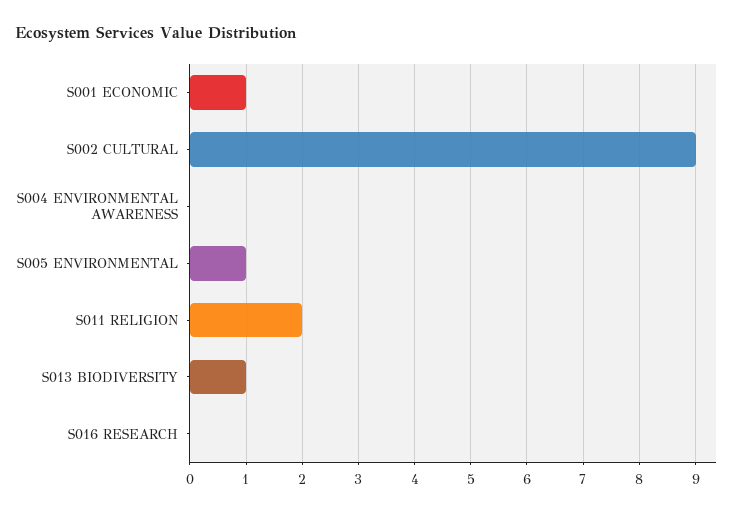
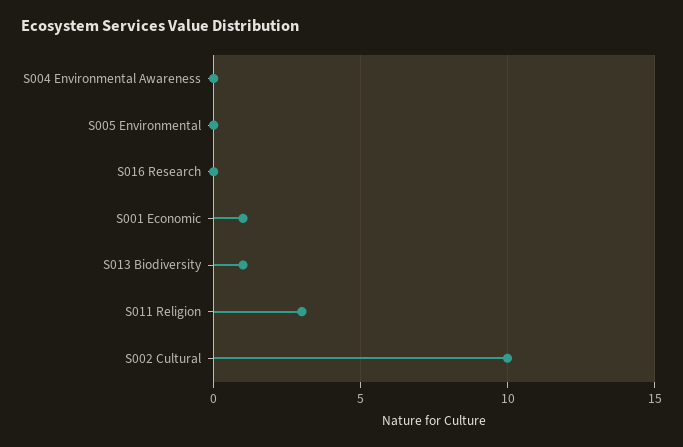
S002 CULTURAL: 9 -> 10
S005 ENVIRONMENTAL: 1 -> 0
S011 RELIGION: 2 -> 3

